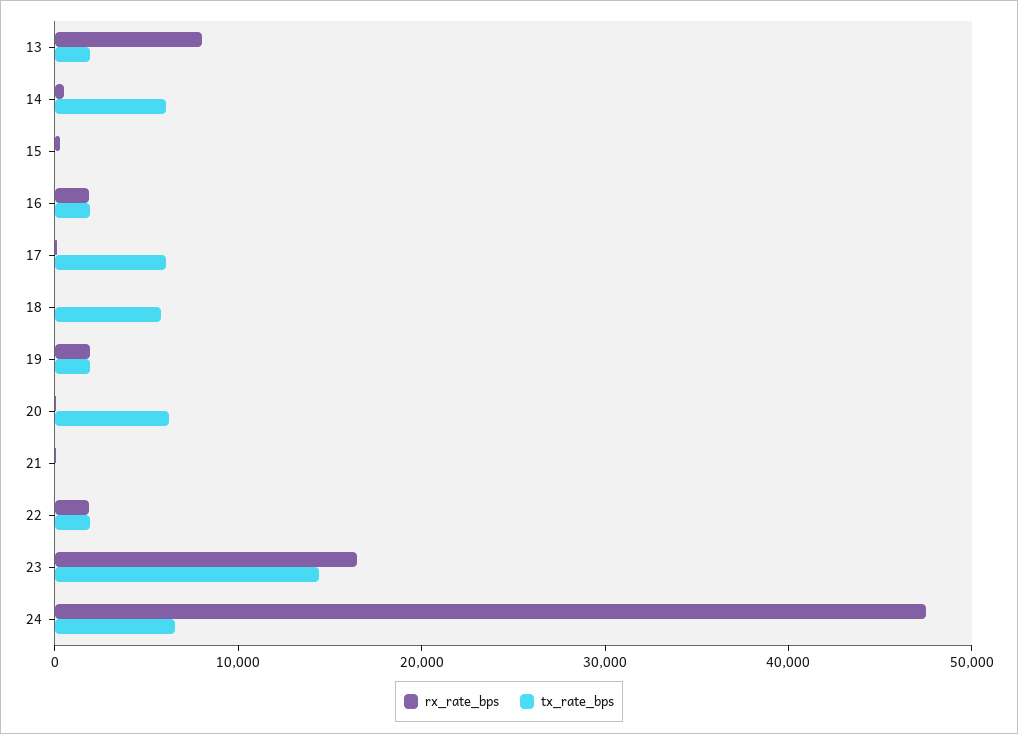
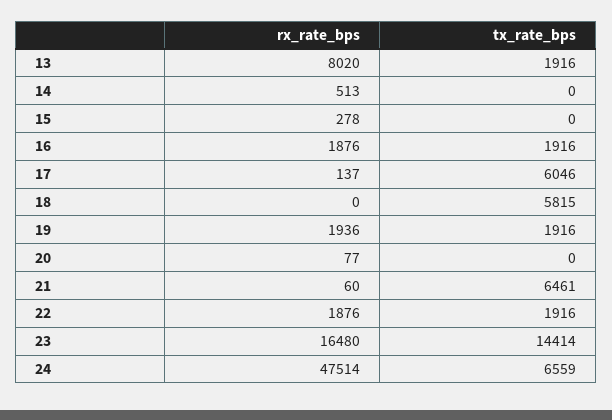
tx_rate_bps, 14: 6000 -> 0
tx_rate_bps, 20: 6000 -> 0
tx_rate_bps, 21: 0 -> 6461

